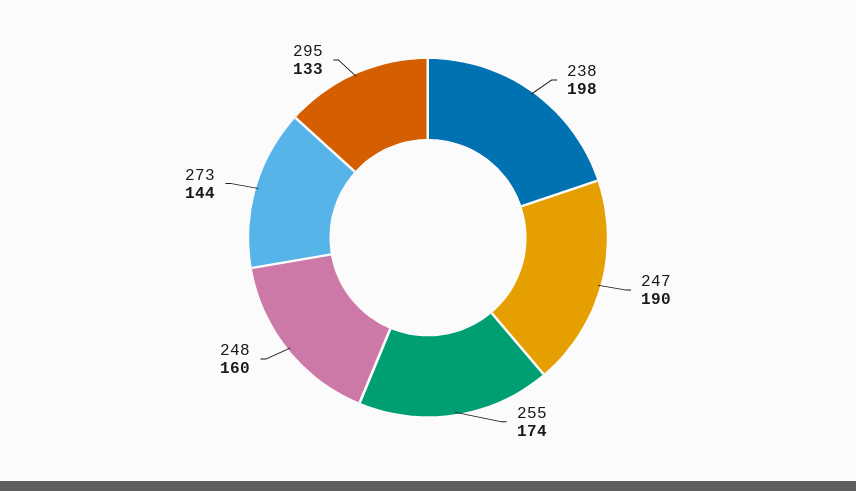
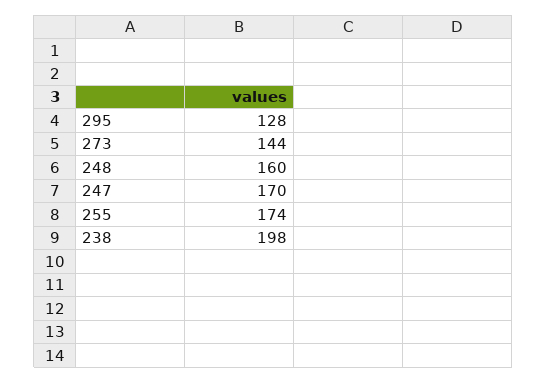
247: 190 -> 170
295: 133 -> 128

